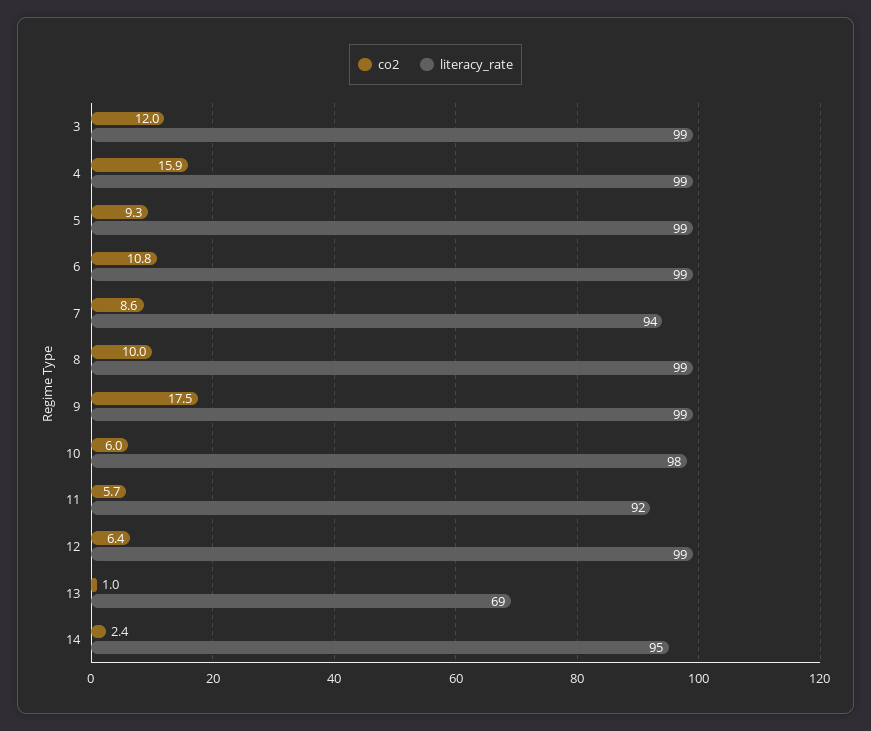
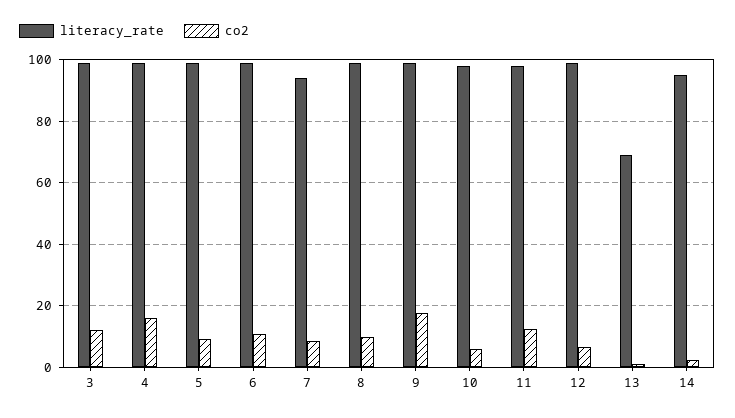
co2, 11: 5.7 -> 12
literacy_rate, 11: 92 -> 98

